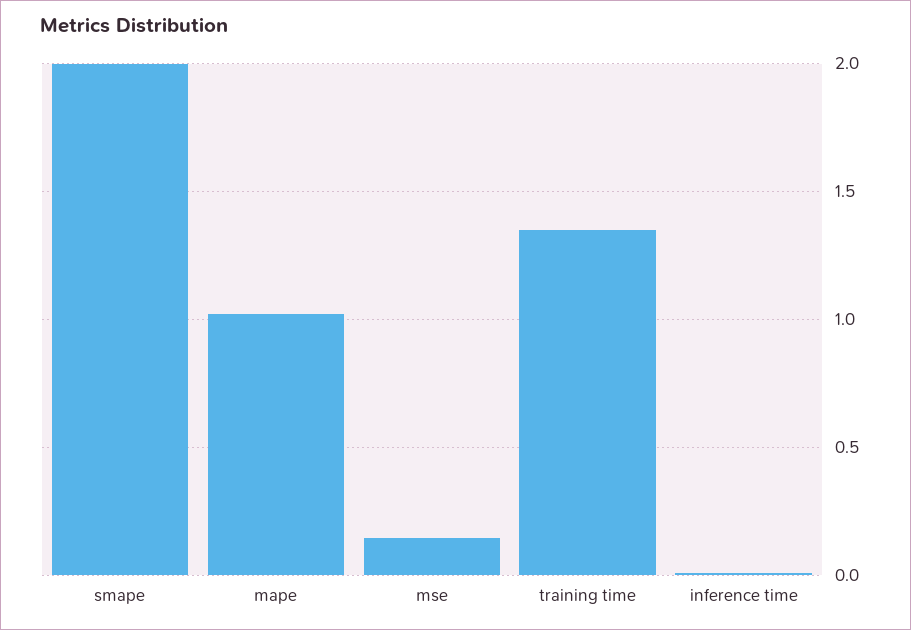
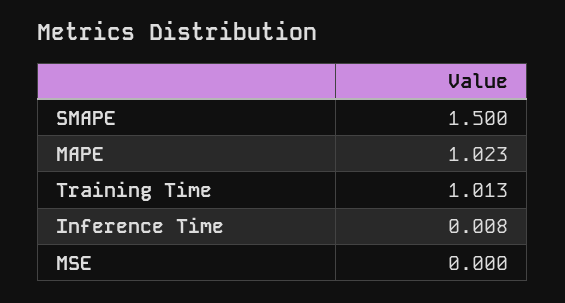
smape: 2 -> 1.5
mse: 0.15 -> 0
training time: 1.35 -> 1.013

